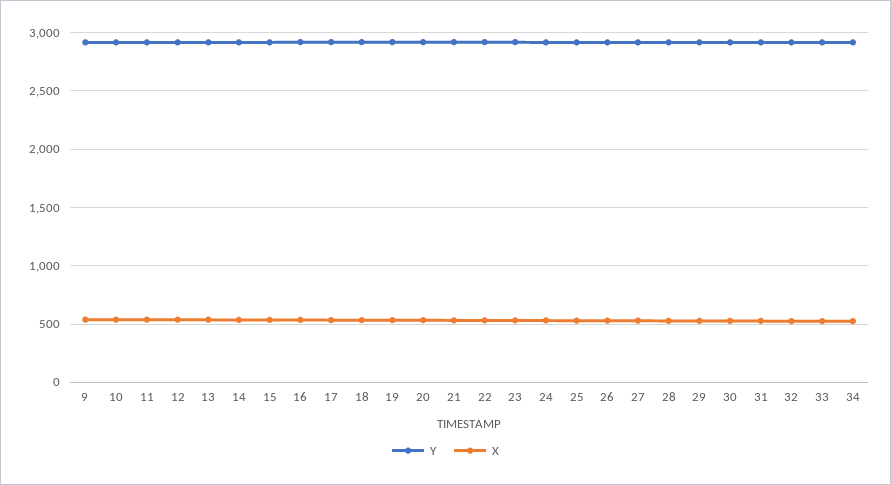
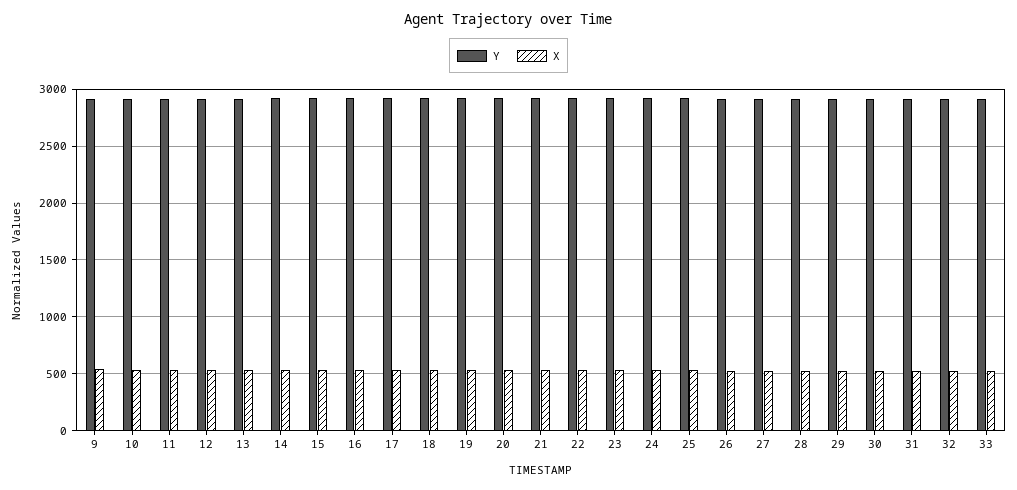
Y, 34: 2900 -> none
X, 34: 500 -> none

